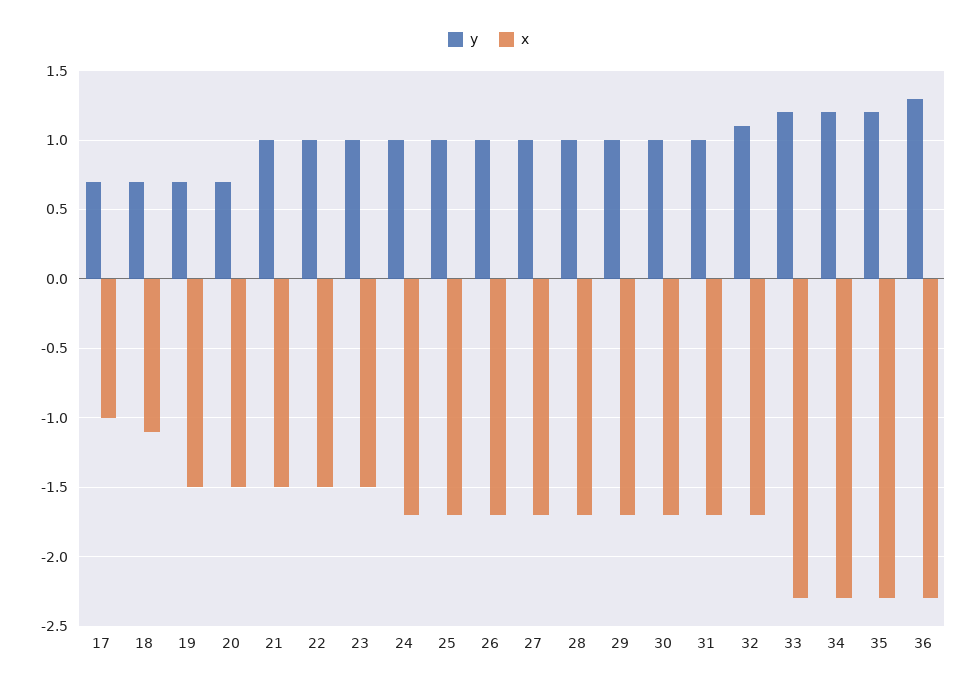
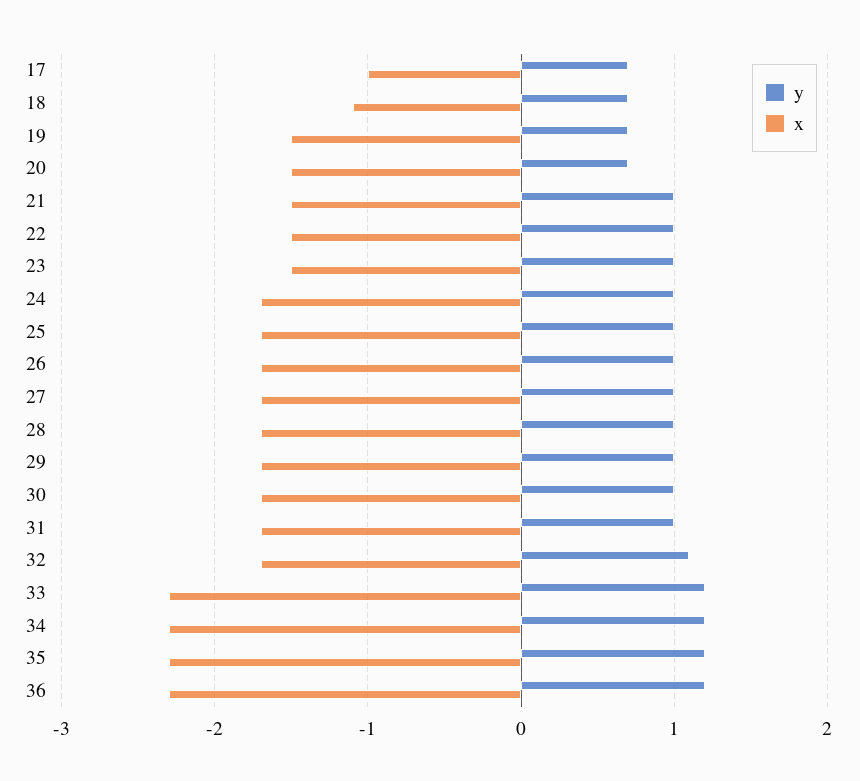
y, 36: 1.3 -> 1.2

